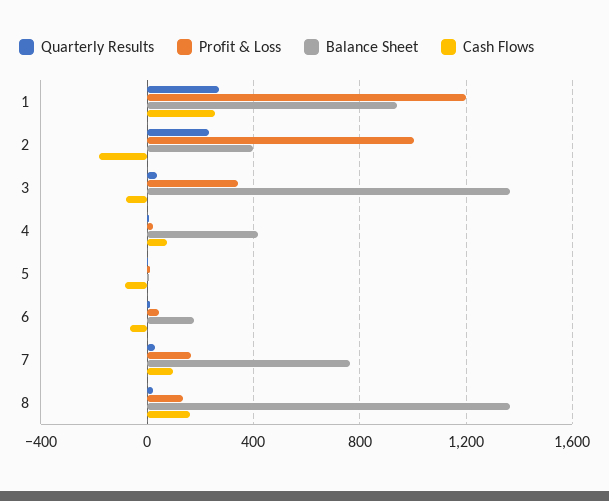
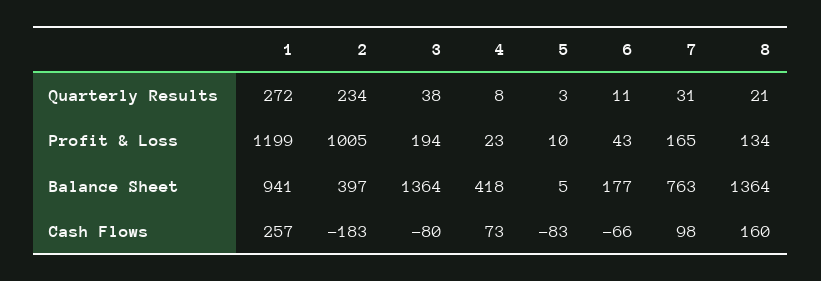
Profit & Loss, 3: 350 -> 194

